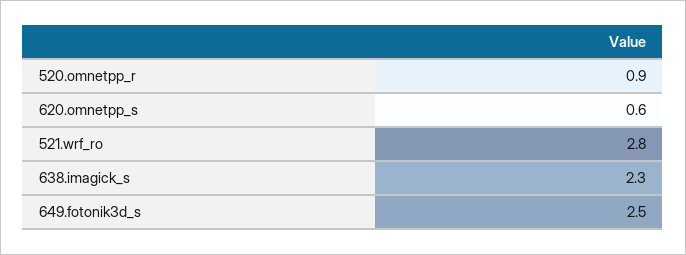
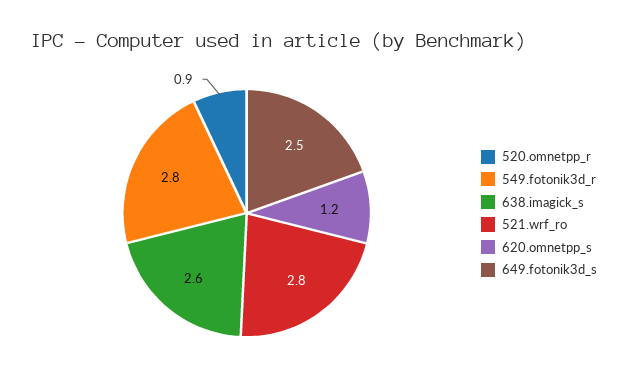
620.omnetpp_s: 0.6 -> 1.2
638.imagick_s: 2.3 -> 2.6
549.fotonik3d_r: none -> 2.8

